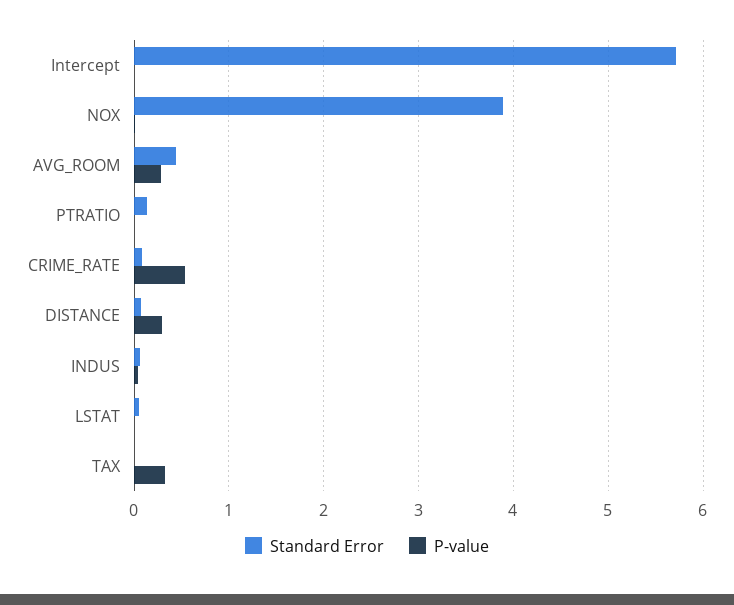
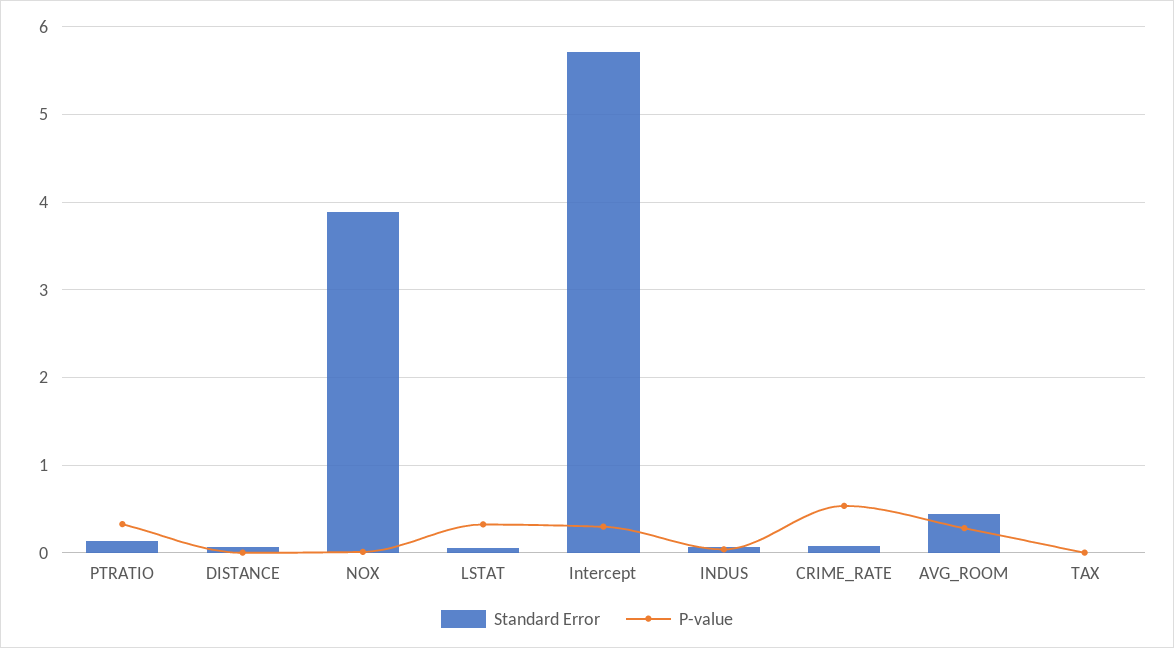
P-value, Intercept: 0 -> 0.3
P-value, PTRATIO: 0 -> 0.3
P-value, DISTANCE: 0.3 -> 0
P-value, LSTAT: 0 -> 0.3
P-value, TAX: 0.3 -> 0

